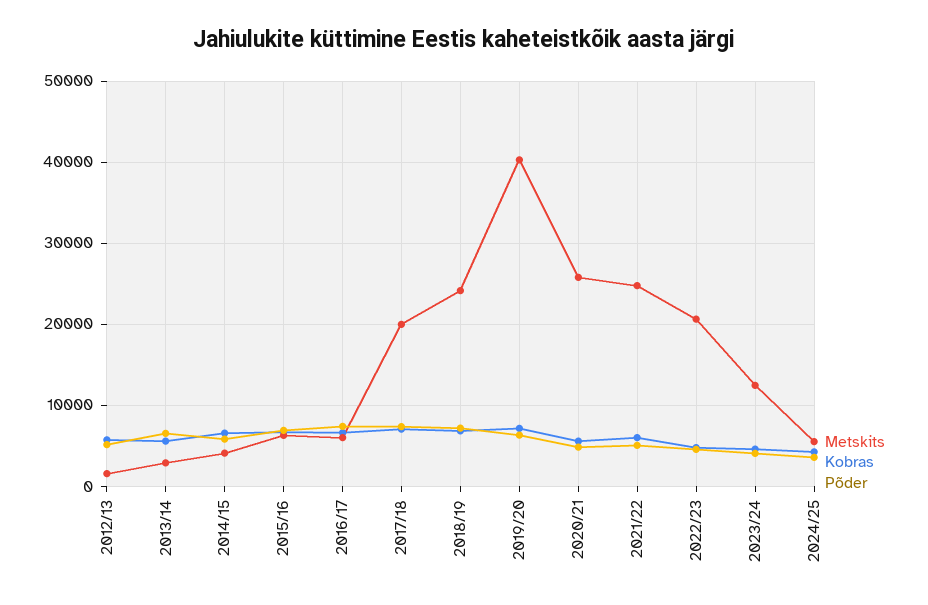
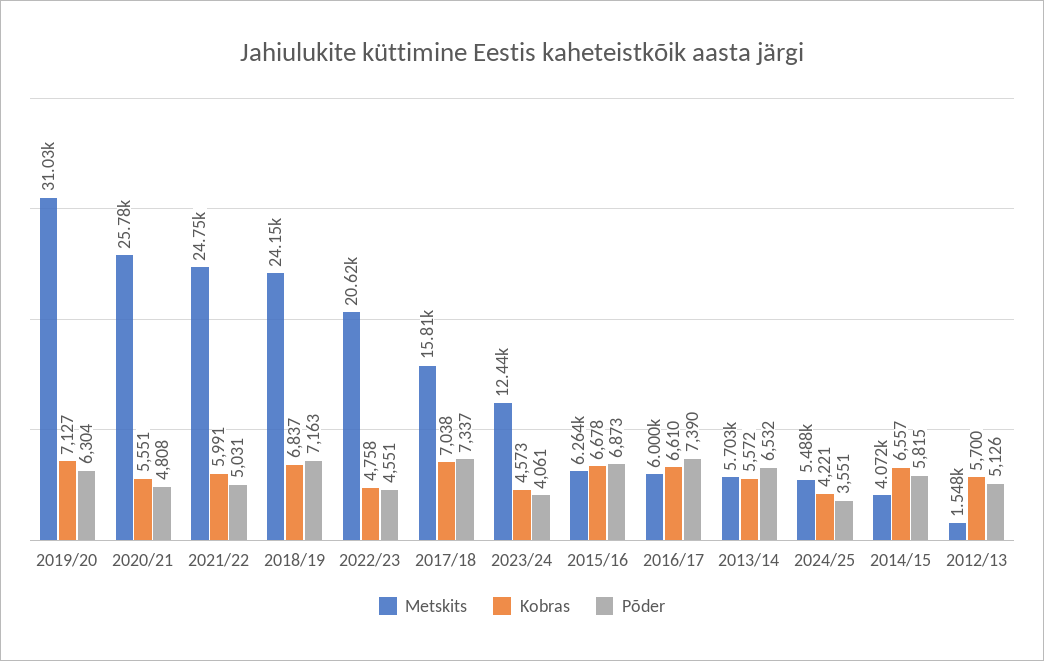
Metskits, 2013/14: 3000 -> 5703
Metskits, 2017/18: 20000 -> 15810
Metskits, 2019/20: 40000 -> 31030

